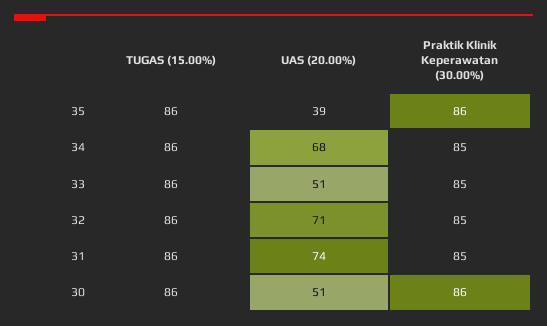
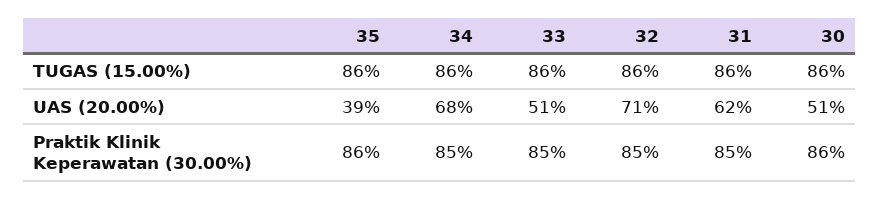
UAS (20.00%), 31: 74 -> 62

